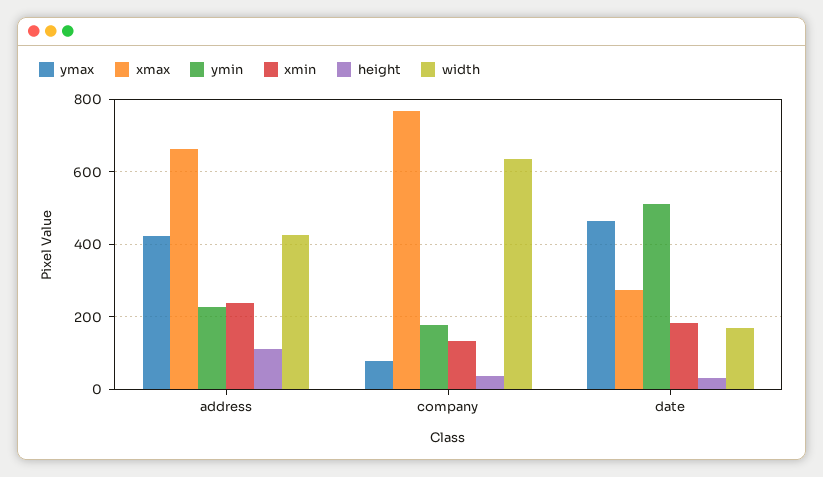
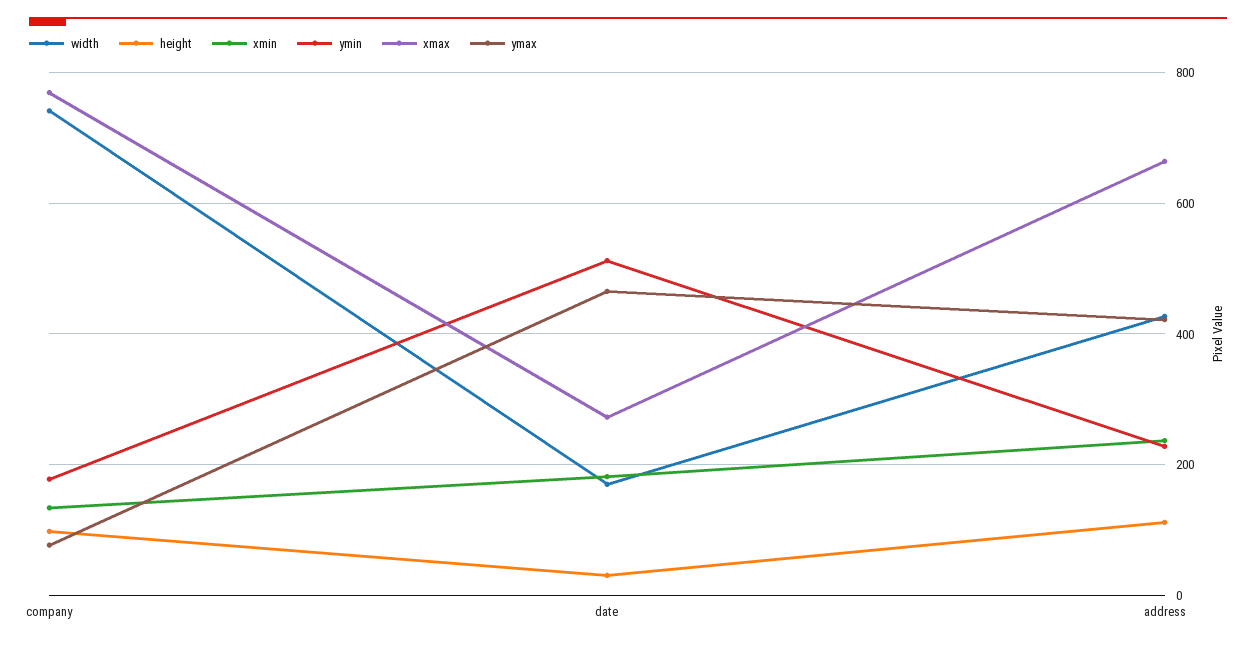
height, company: 40 -> 100
width, company: 640 -> 740

